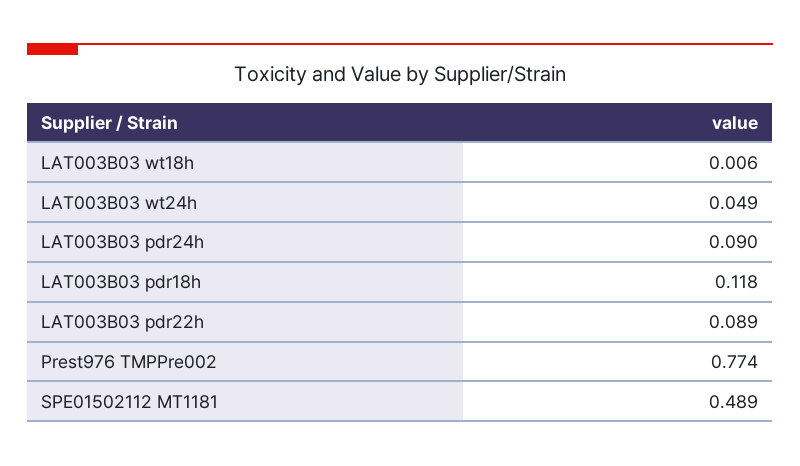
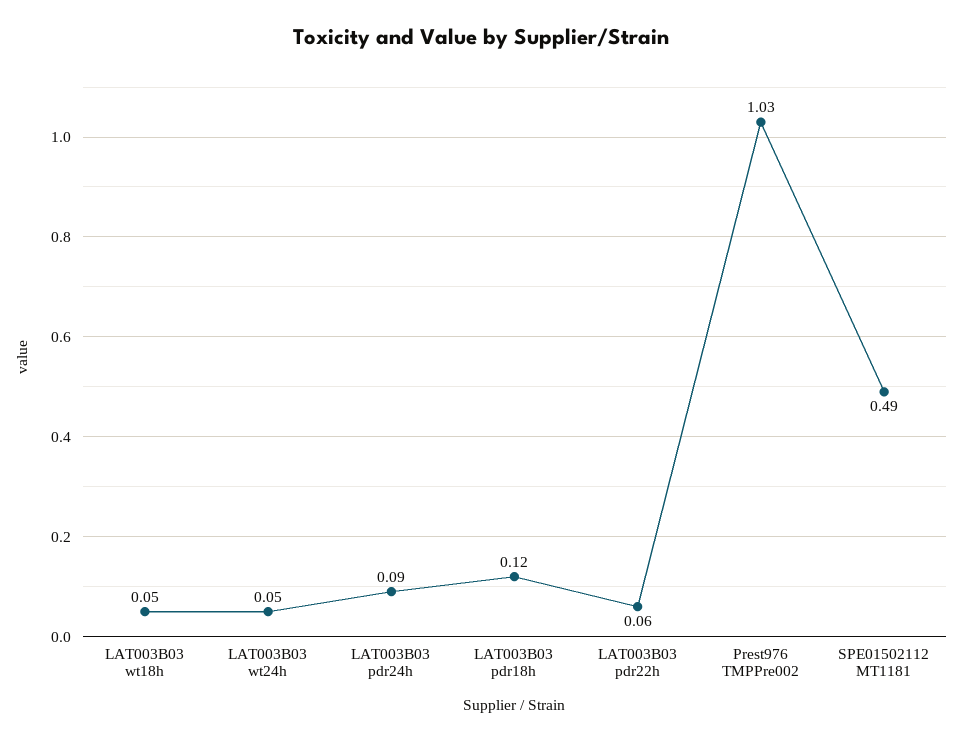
LAT003B03 wt18h: 0.006 -> 0.05
LAT003B03 pdr22h: 0.089 -> 0.06
Prest976 TMPPre002: 0.774 -> 1.03

